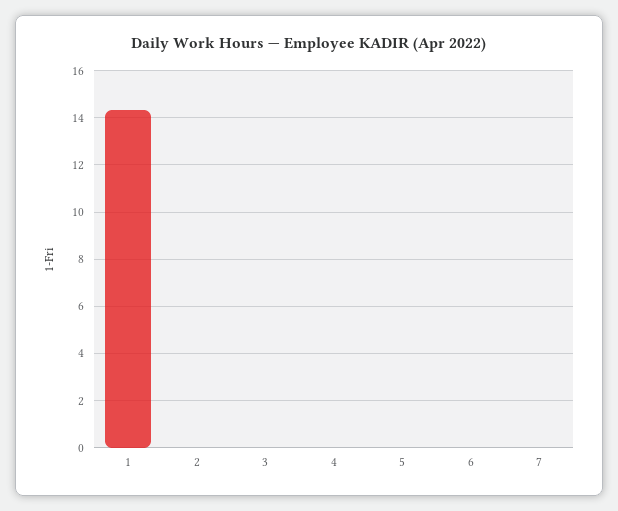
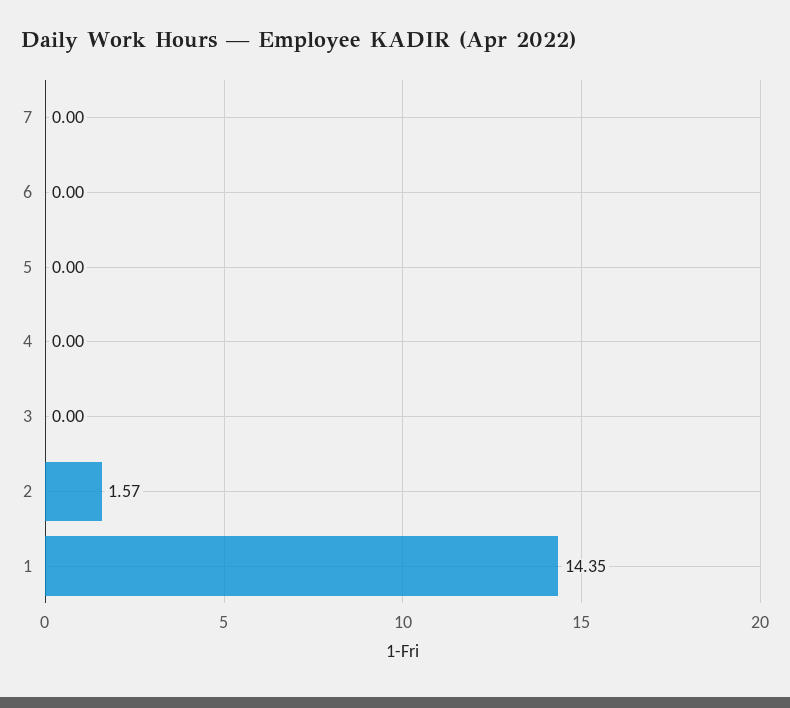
2: 0 -> 1.57

